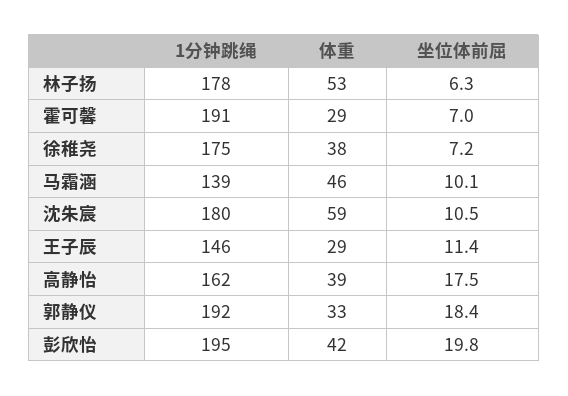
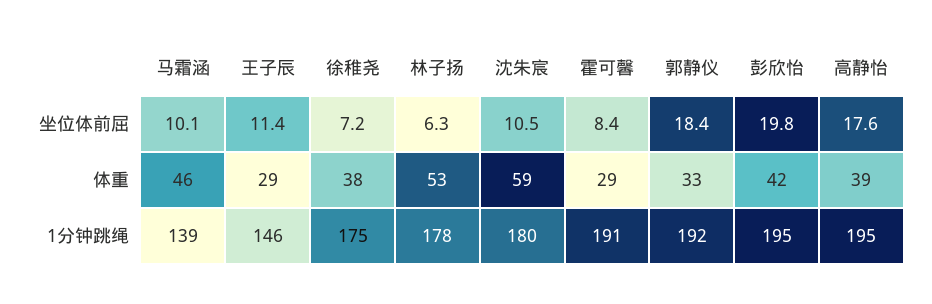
坐位体前屈, 霍可馨: 7 -> 8.4
1分钟跳绳, 高静怡: 162 -> 195
坐位体前屈, 高静怡: 17.5 -> 17.6

